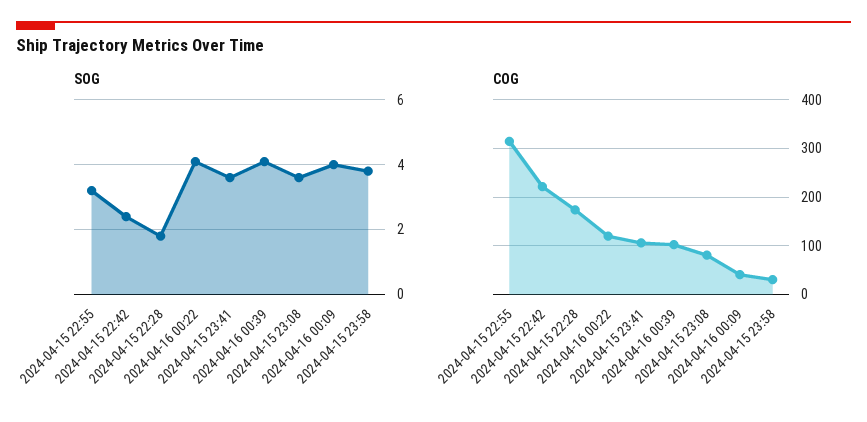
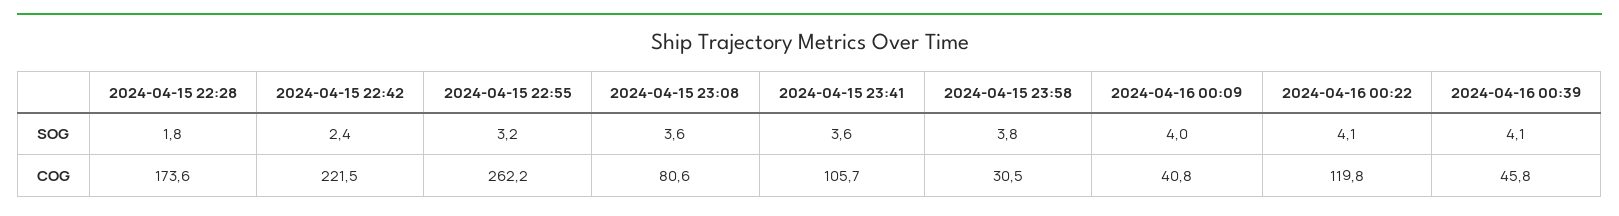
COG, 2024-04-15 22:55: 320 -> 262.2
COG, 2024-04-16 00:39: 100 -> 45.8

